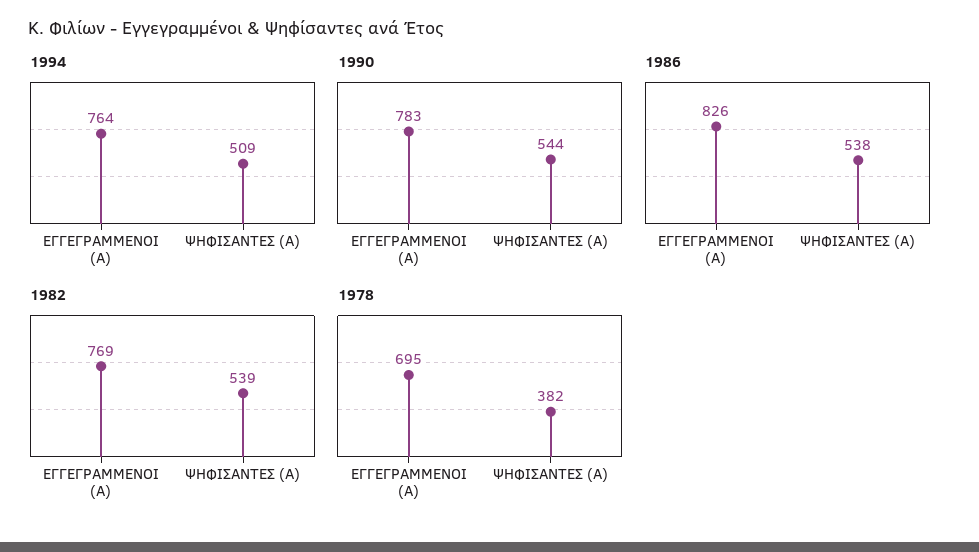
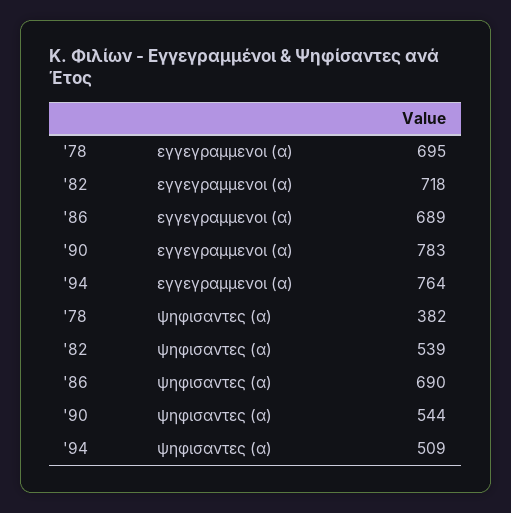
1986, ΕΓΓΕΓΡΑΜΜΕΝΟΙ (Α): 826 -> 689
1986, ΨΗΦΙΣΑΝΤΕΣ (Α): 538 -> 690
1982, ΕΓΓΕΓΡΑΜΜΕΝΟΙ (Α): 769 -> 718

